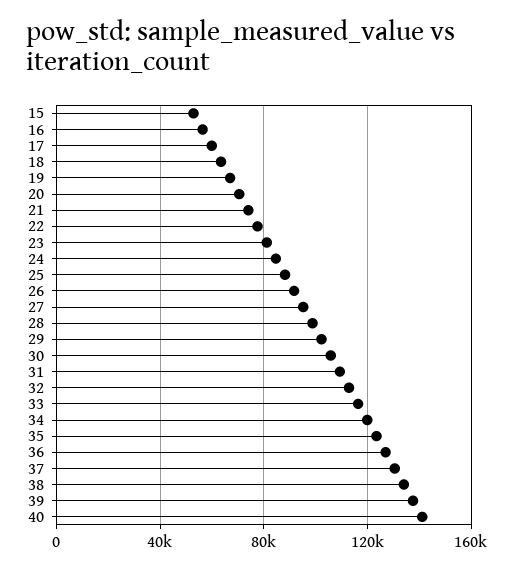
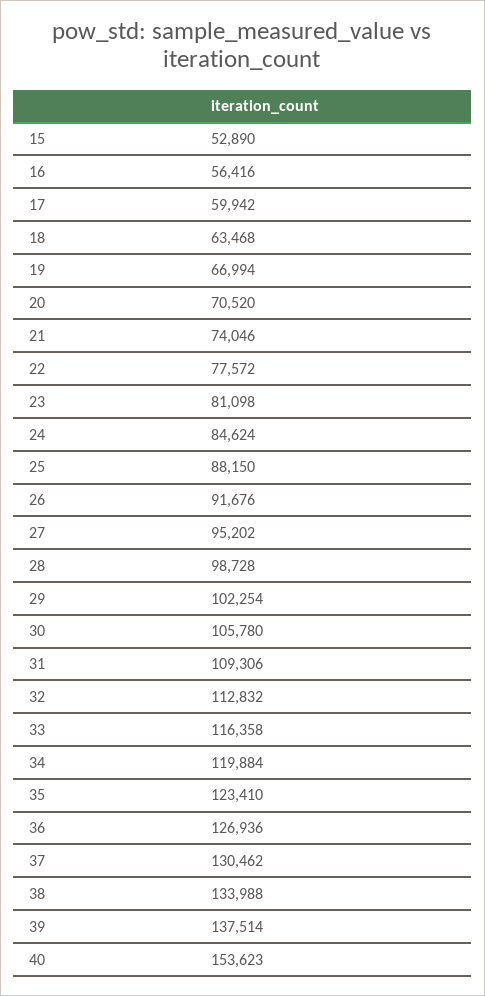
40: 140000 -> 153623

